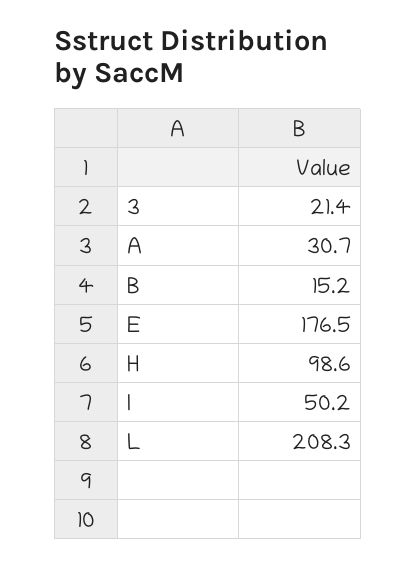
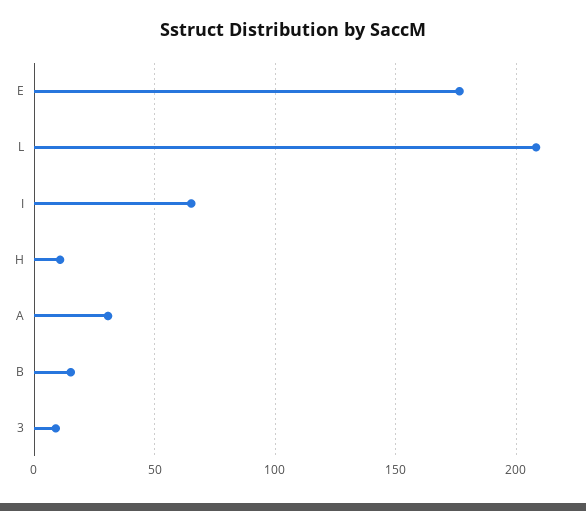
3: 21.4 -> 10
H: 98.6 -> 10
I: 50.2 -> 65

